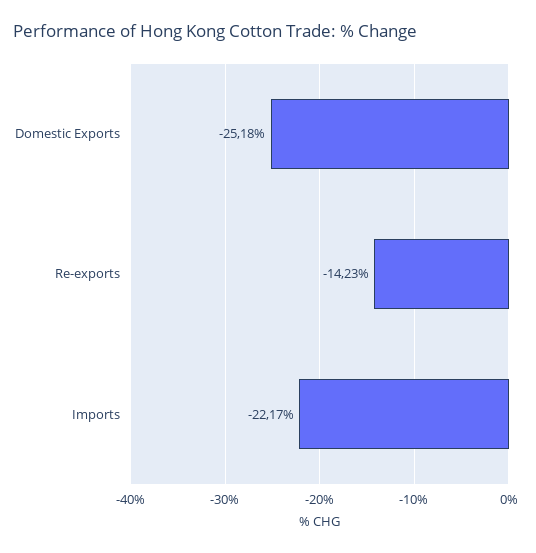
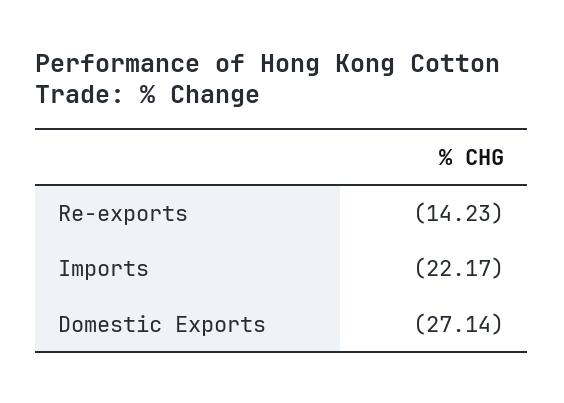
Domestic Exports: -25.18 -> -27.14

